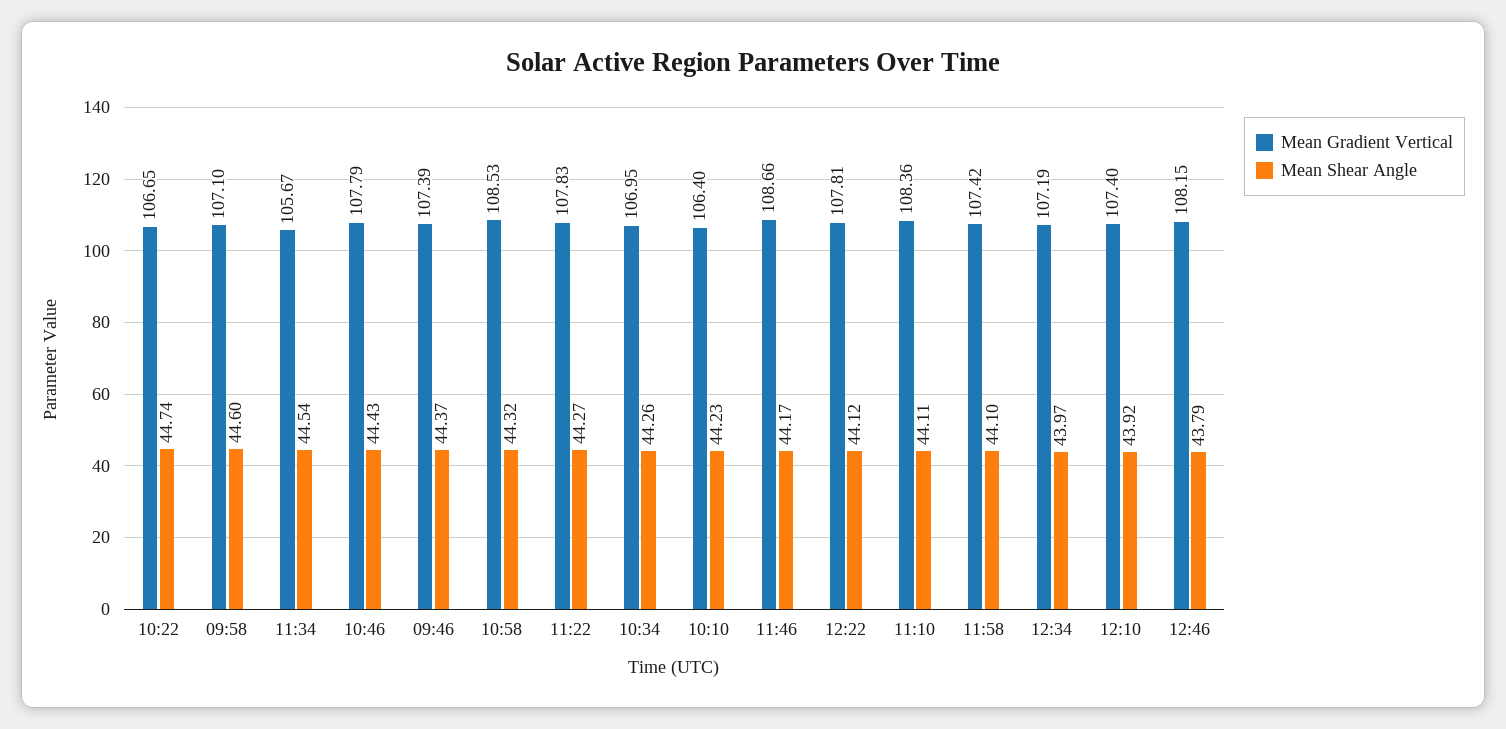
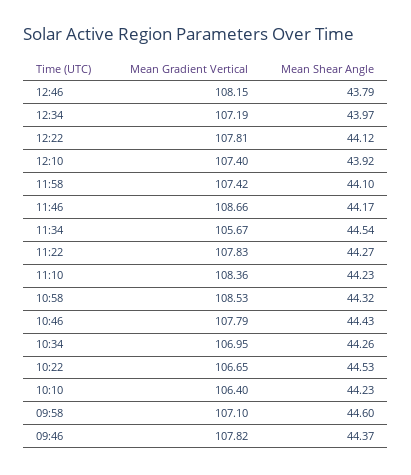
Mean Shear Angle, 10:22: 44.74 -> 44.53
Mean Gradient Vertical, 09:46: 107.39 -> 107.82
Mean Shear Angle, 11:10: 44.11 -> 44.23

